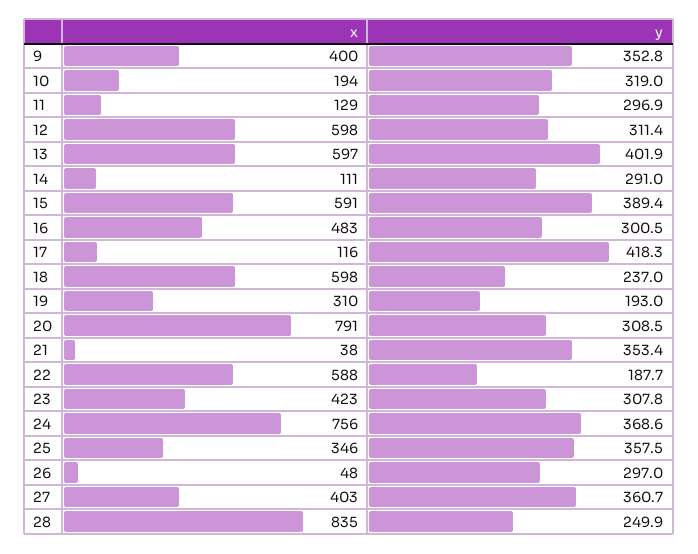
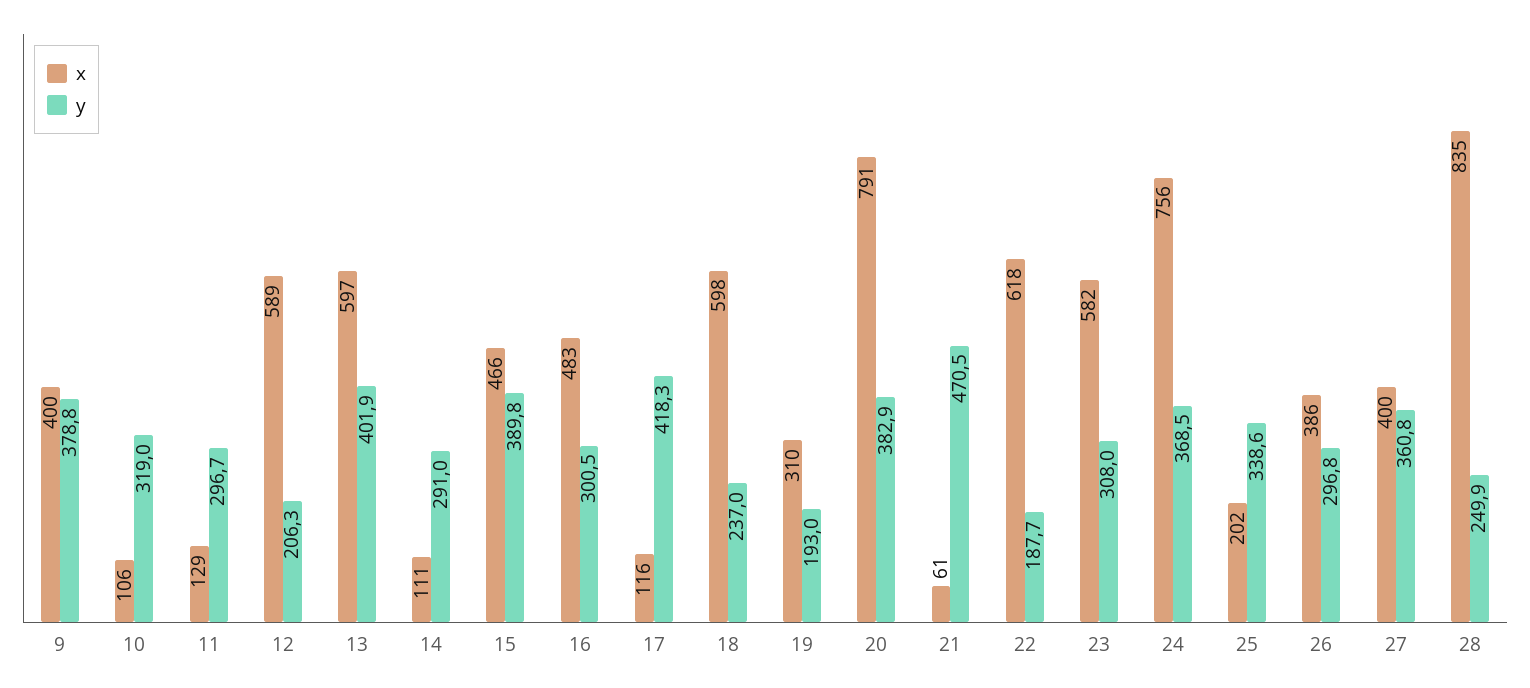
y, 9: 352.8 -> 378.8
x, 10: 194 -> 106
y, 11: 296.9 -> 296.7
x, 12: 598 -> 589
y, 12: 311.4 -> 206.3
x, 15: 591 -> 466
y, 15: 389.4 -> 389.8
y, 20: 308.5 -> 382.9
x, 21: 38 -> 61
y, 21: 353.4 -> 470.5
x, 22: 588 -> 618
x, 23: 423 -> 582
y, 23: 307.8 -> 308
y, 24: 368.6 -> 368.5
x, 25: 346 -> 202
y, 25: 357.5 -> 338.6
x, 26: 48 -> 386
y, 26: 297 -> 296.8
x, 27: 403 -> 400
y, 27: 360.7 -> 360.8

